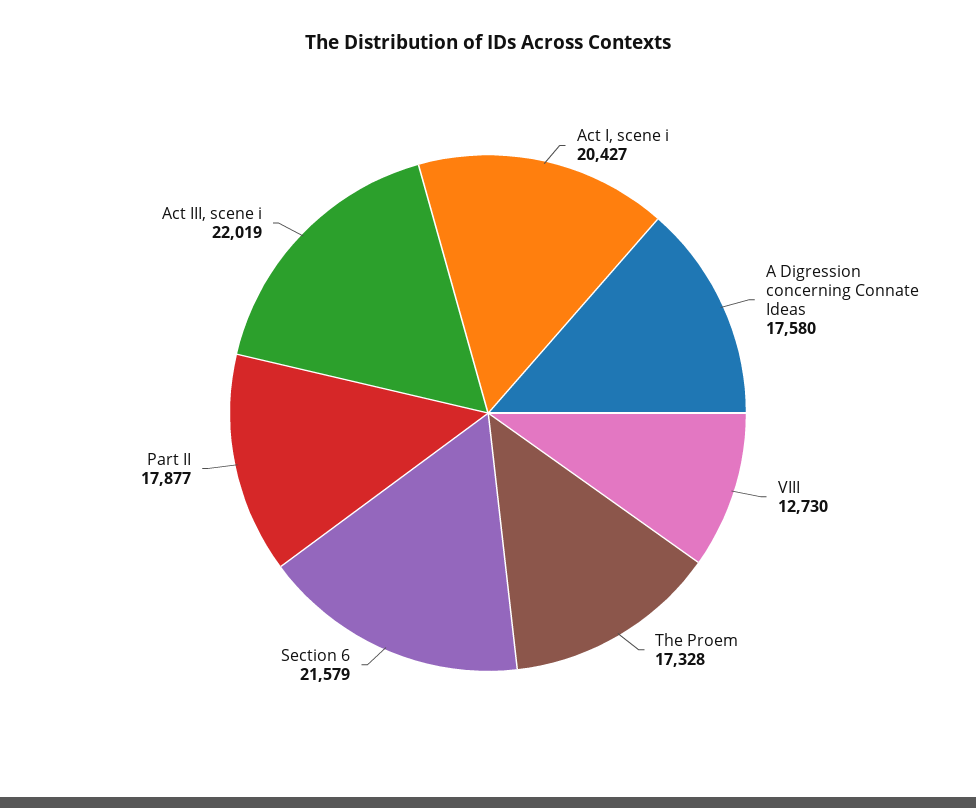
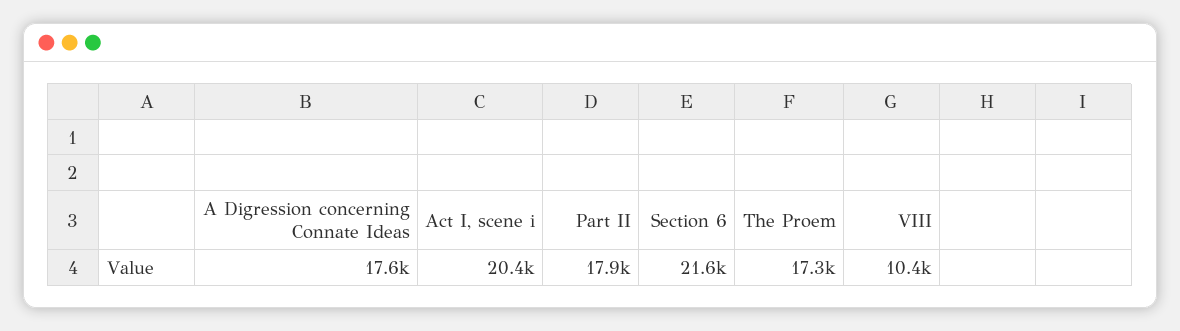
VIII: 12730 -> 10400
Act III, scene i: 22019 -> none

